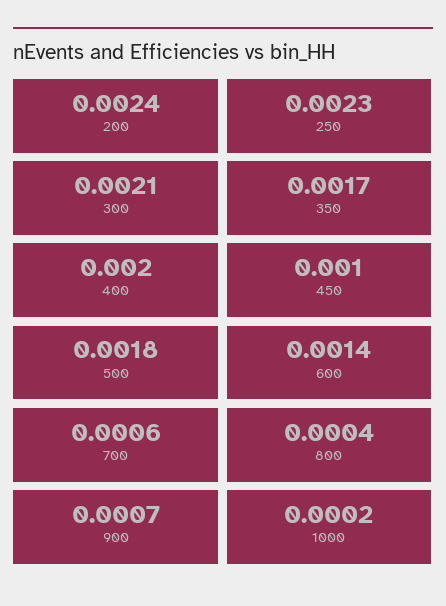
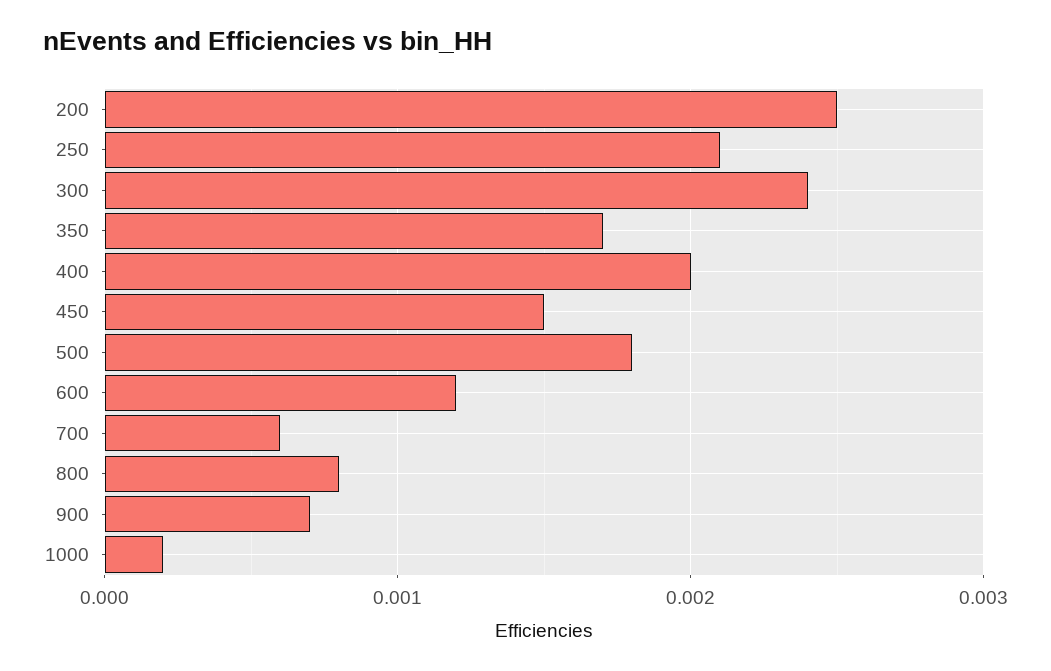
200: 0.0024 -> 0.0025
250: 0.0023 -> 0.0021
300: 0.0021 -> 0.0024
450: 0.001 -> 0.0015
600: 0.0014 -> 0.0012
800: 0.0004 -> 0.0008

